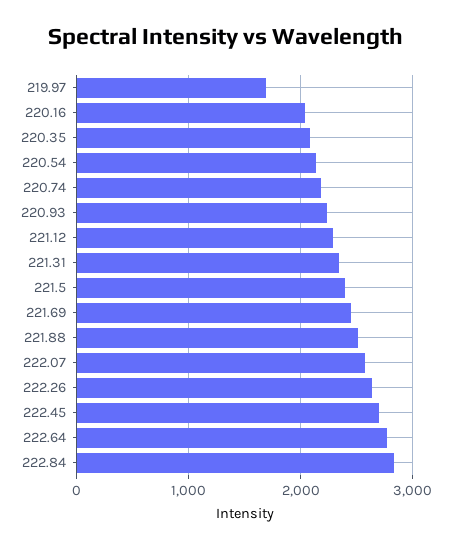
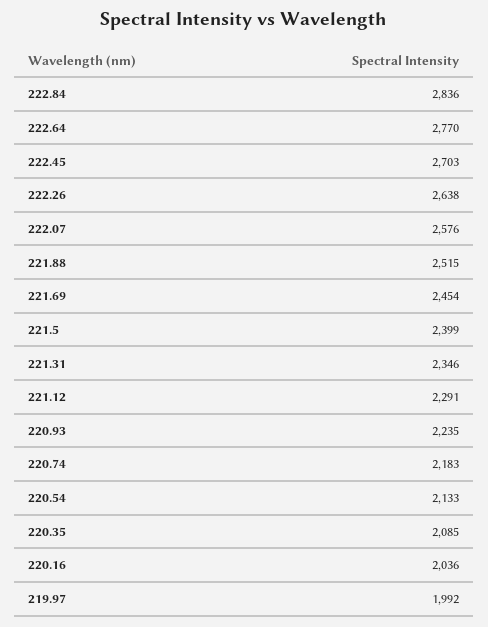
219.97: 1700 -> 1992

